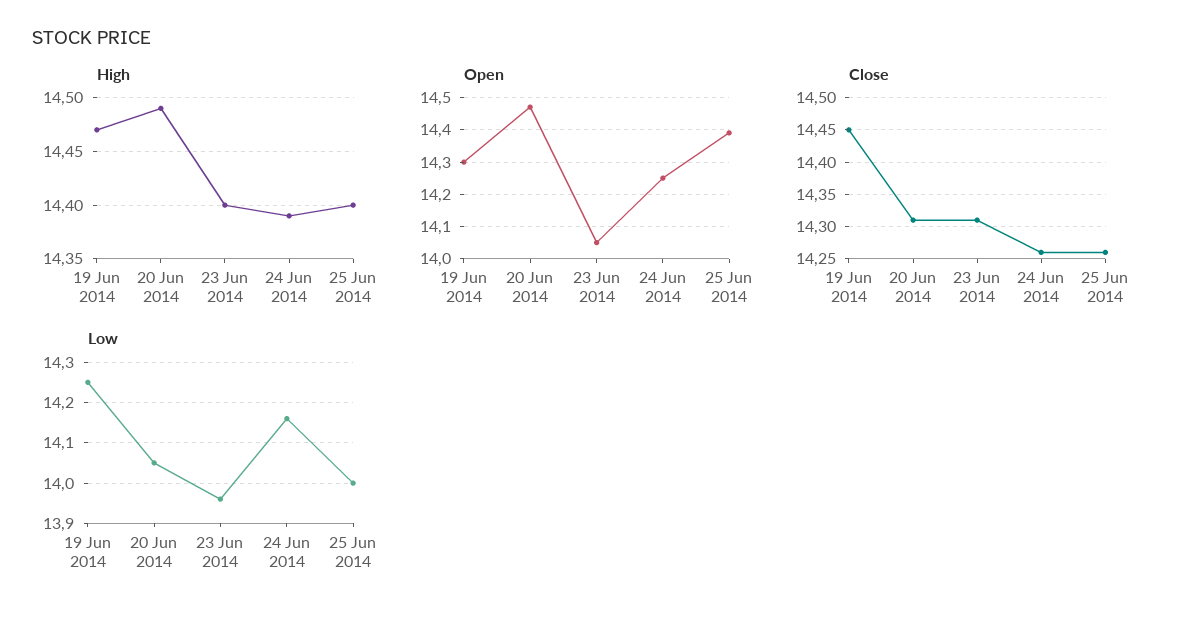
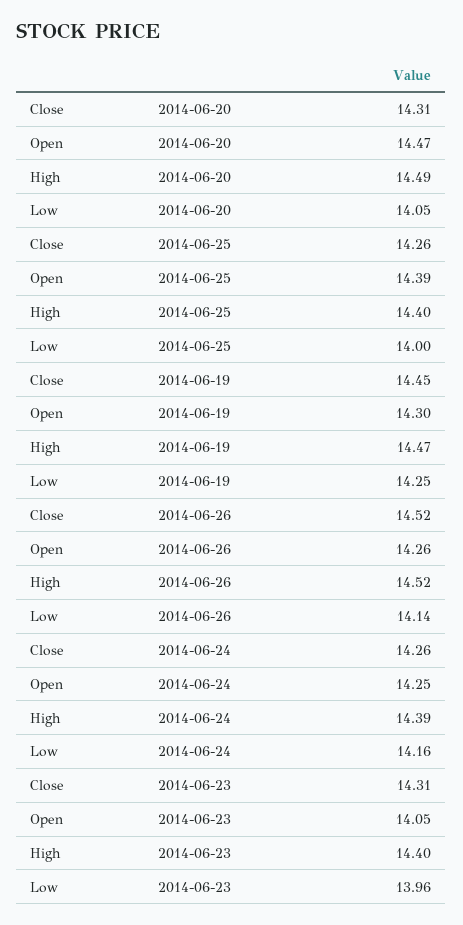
Close, 2014-06-26: none -> 14.52
Open, 2014-06-26: none -> 14.26
High, 2014-06-26: none -> 14.52
Low, 2014-06-26: none -> 14.14

